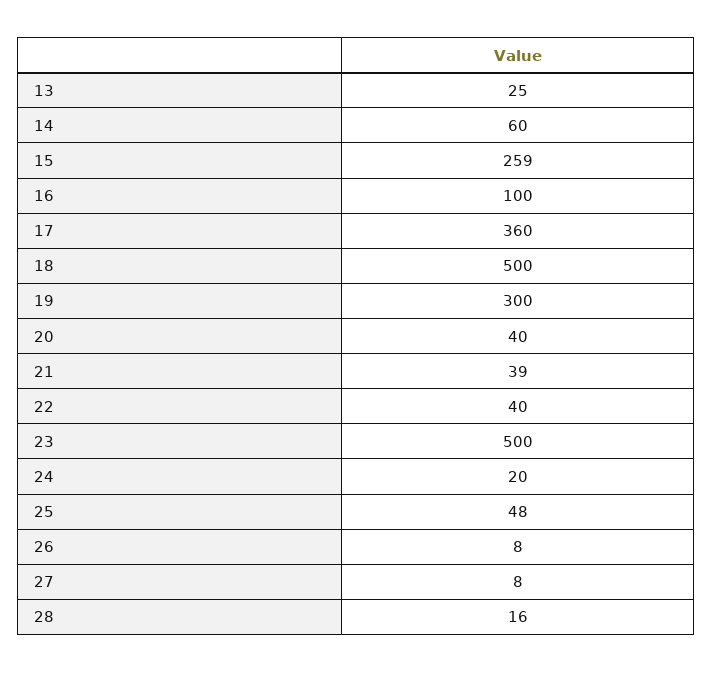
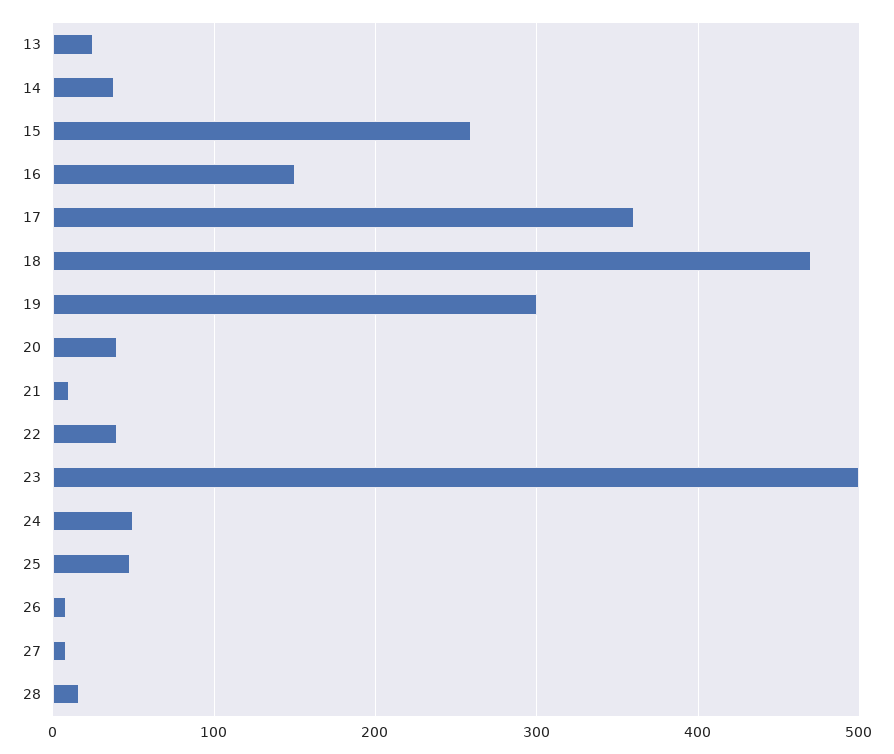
14: 60 -> 40
16: 100 -> 150
18: 500 -> 470
21: 39 -> 10
24: 20 -> 50

